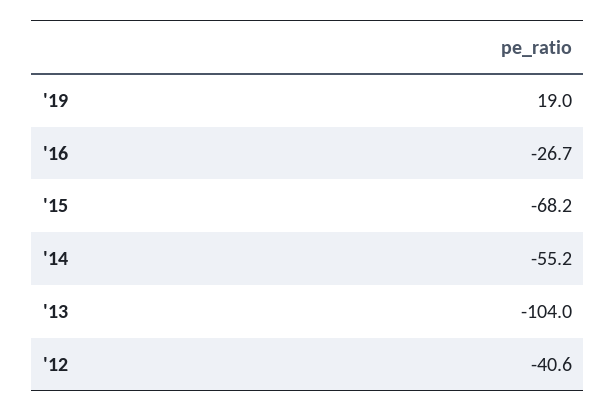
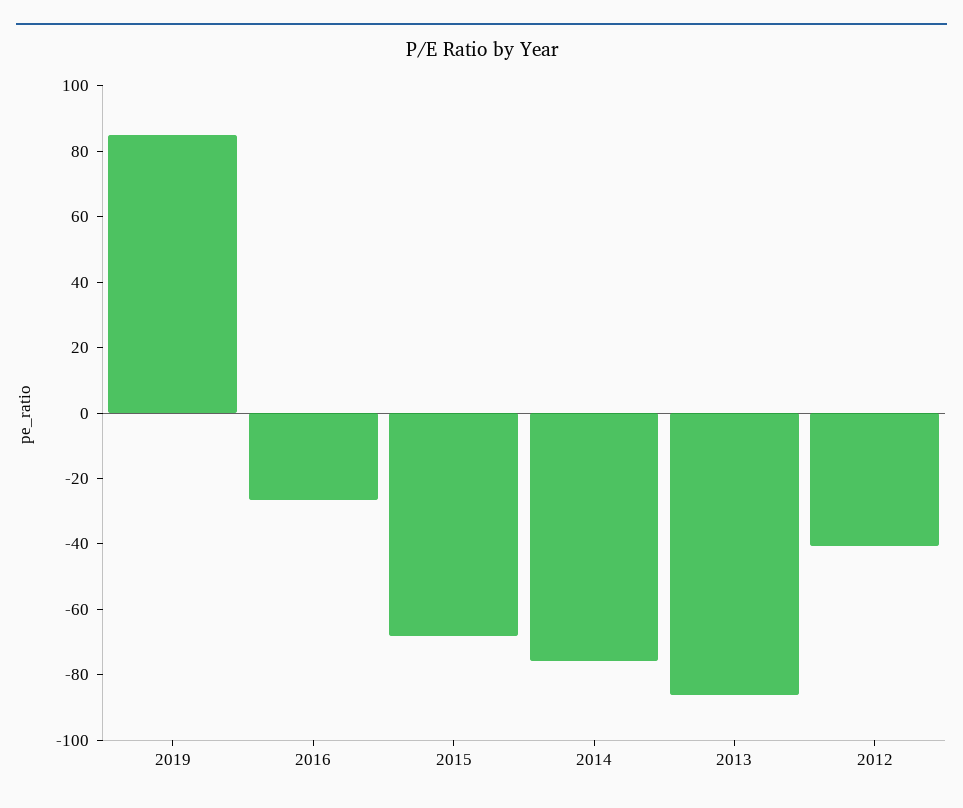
'19: 19 -> 85
'14: -55.2 -> -75
'13: -104 -> -85

